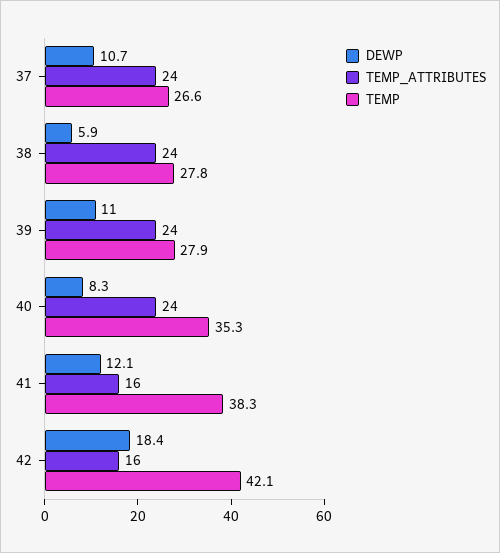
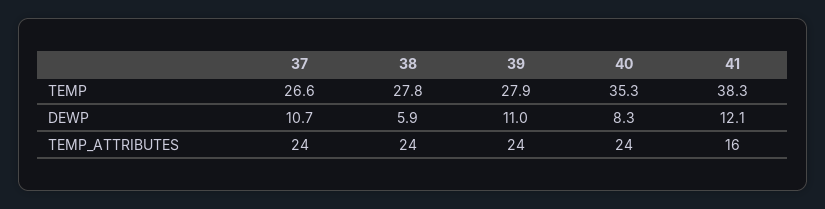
DEWP, 42: 18.4 -> none
TEMP_ATTRIBUTES, 42: 16 -> none
TEMP, 42: 42.1 -> none

